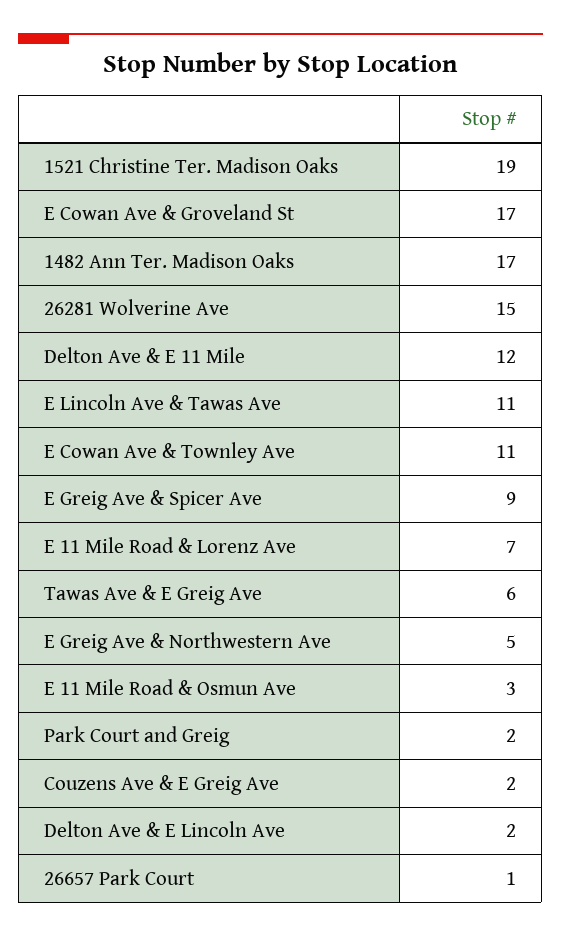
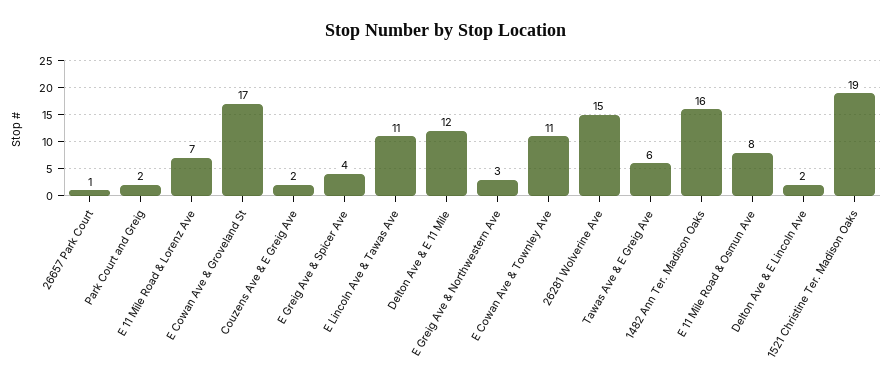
1482 Ann Ter. Madison Oaks: 17 -> 16
E Greig Ave & Spicer Ave: 9 -> 4
E Greig Ave & Northwestern Ave: 5 -> 3
E 11 Mile Road & Osmun Ave: 3 -> 8

